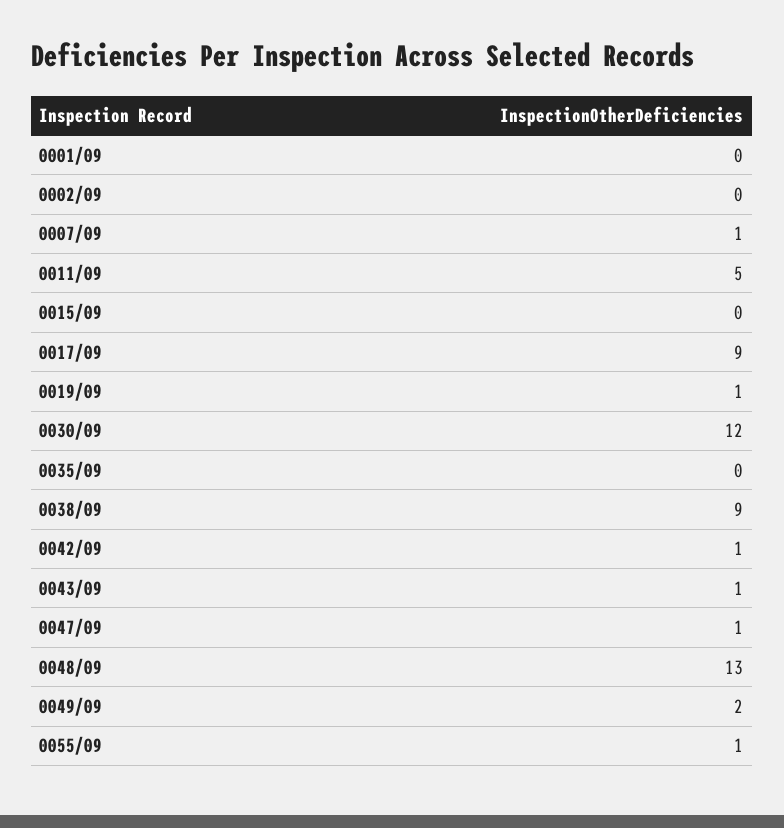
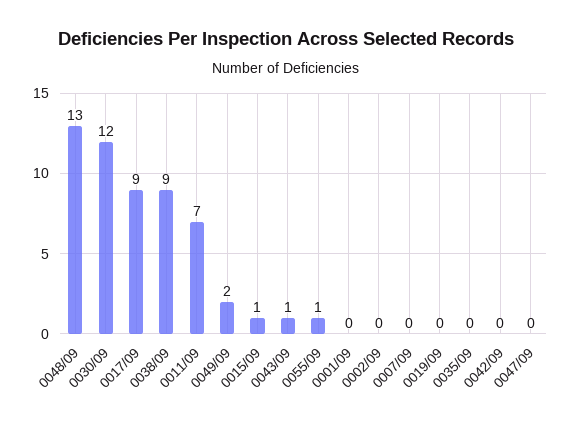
0007/09: 1 -> 0
0011/09: 5 -> 7
0015/09: 0 -> 1
0019/09: 1 -> 0
0042/09: 1 -> 0
0047/09: 1 -> 0

